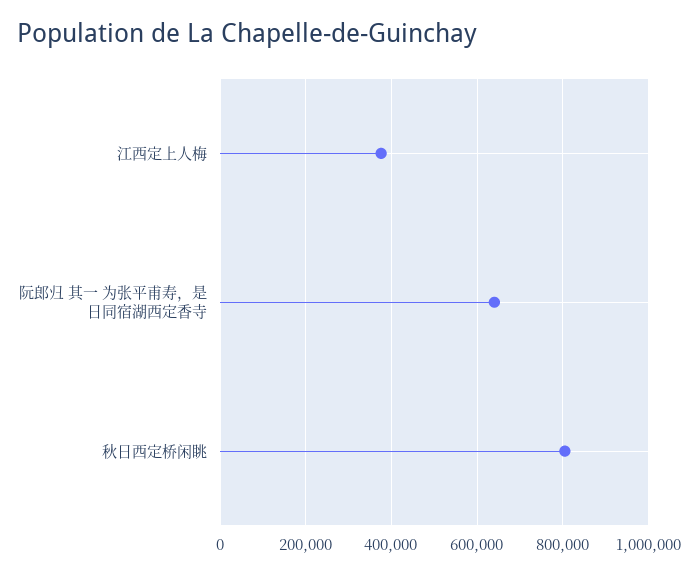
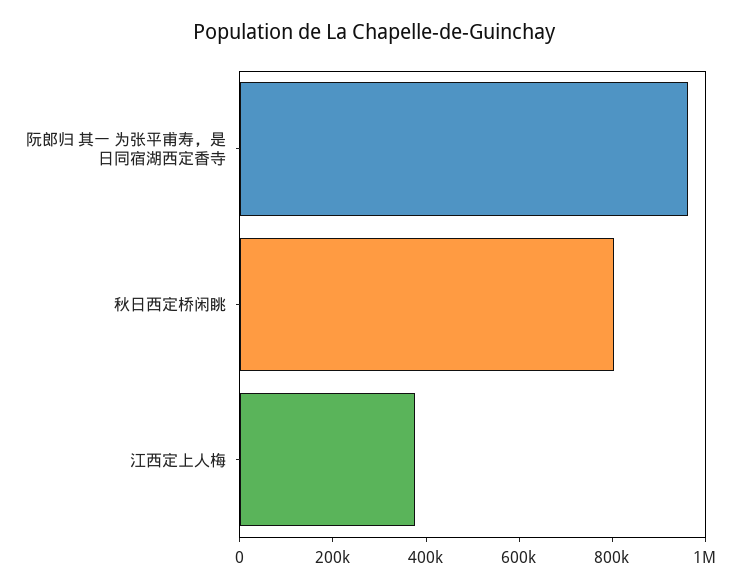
阮郎归 其一 为张平甫寿，是日同宿湖西定香寺: 640000 -> 950000

